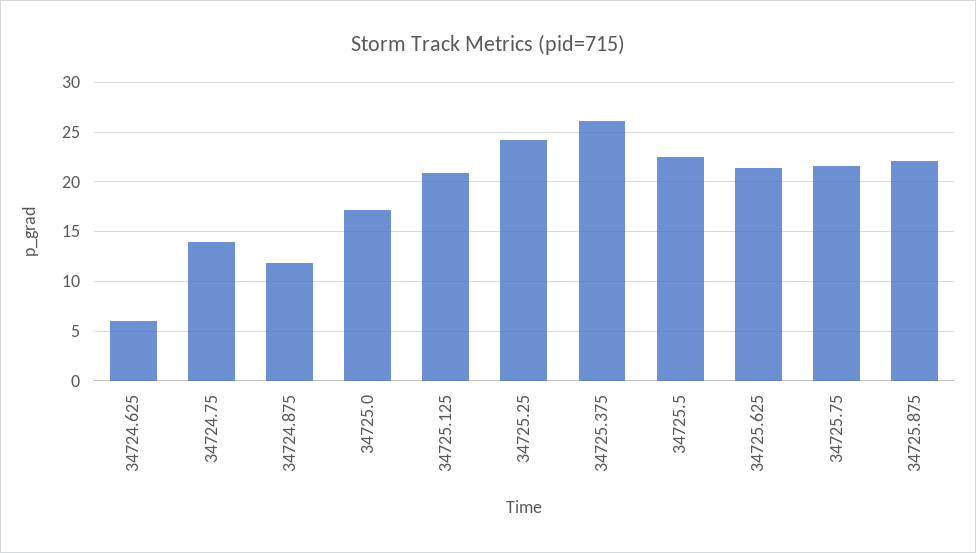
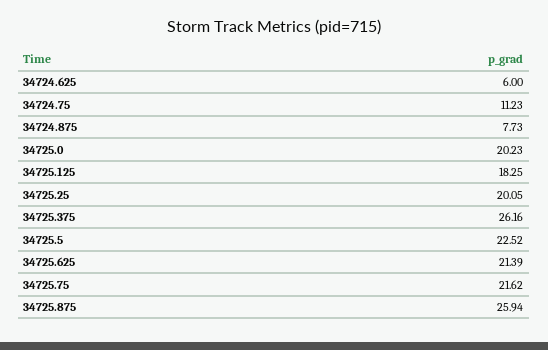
34724.75: 14 -> 11.23
34724.875: 12 -> 7.73
34725.0: 17 -> 20.23
34725.125: 21 -> 18.25
34725.25: 24 -> 20.05
34725.875: 22 -> 25.94

